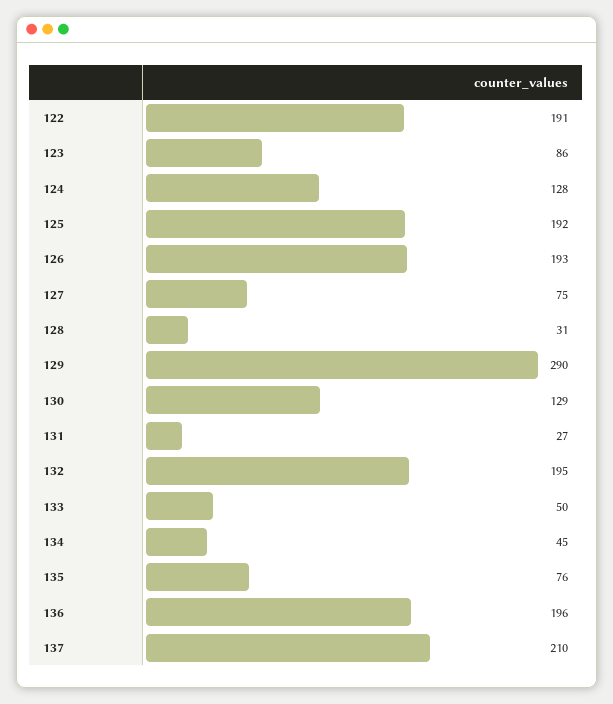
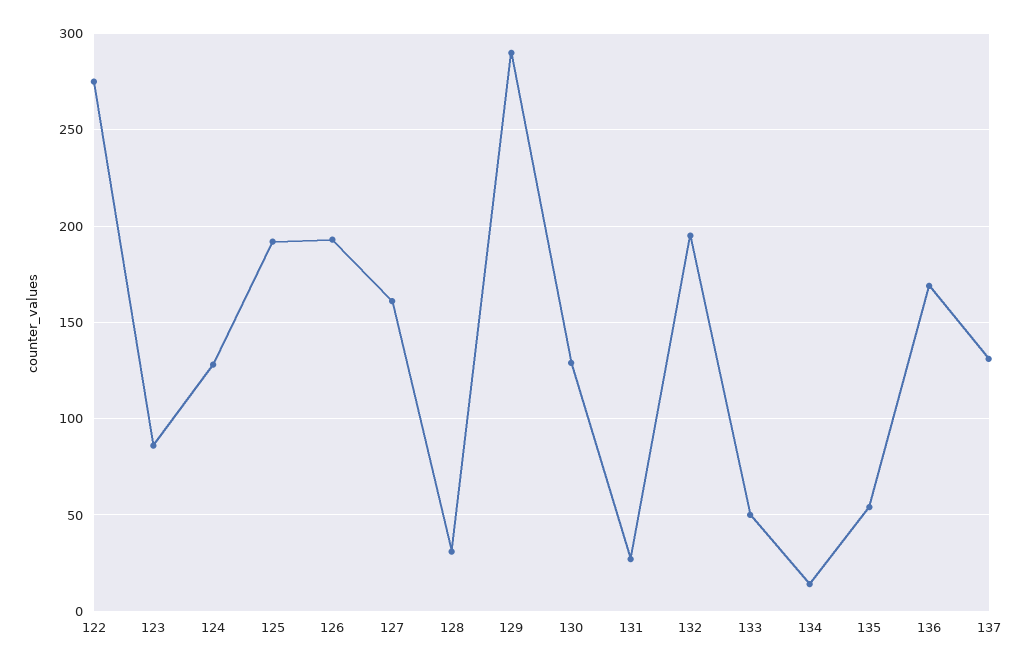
122: 191 -> 275
127: 75 -> 160
134: 45 -> 15
135: 76 -> 55
136: 196 -> 170
137: 210 -> 130

